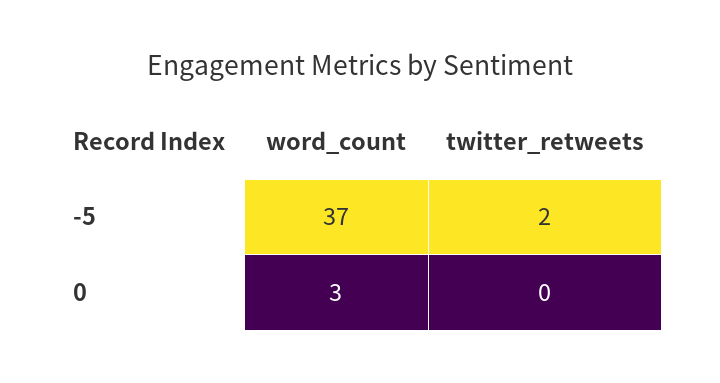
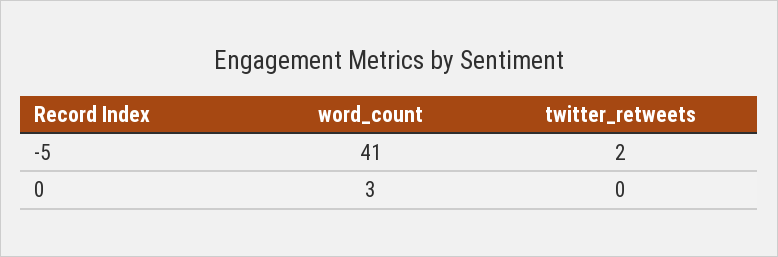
word_count, -5: 37 -> 41

